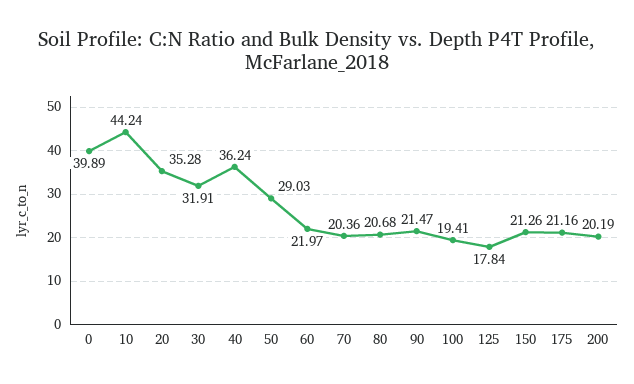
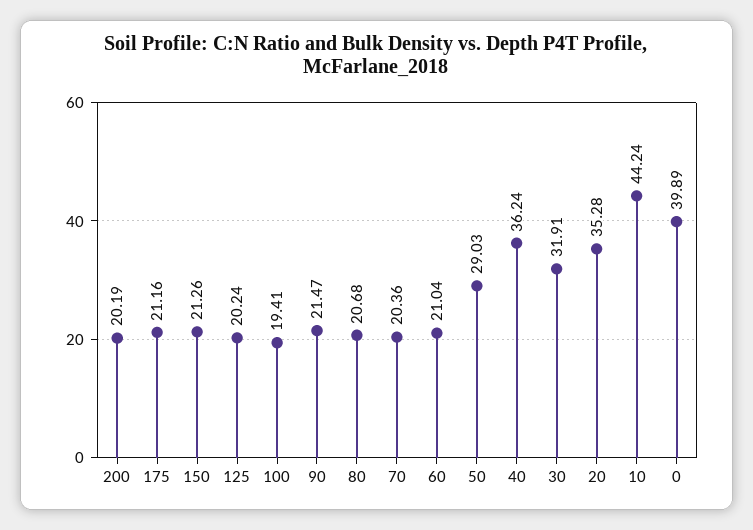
60: 21.97 -> 21.04
125: 17.84 -> 20.24

